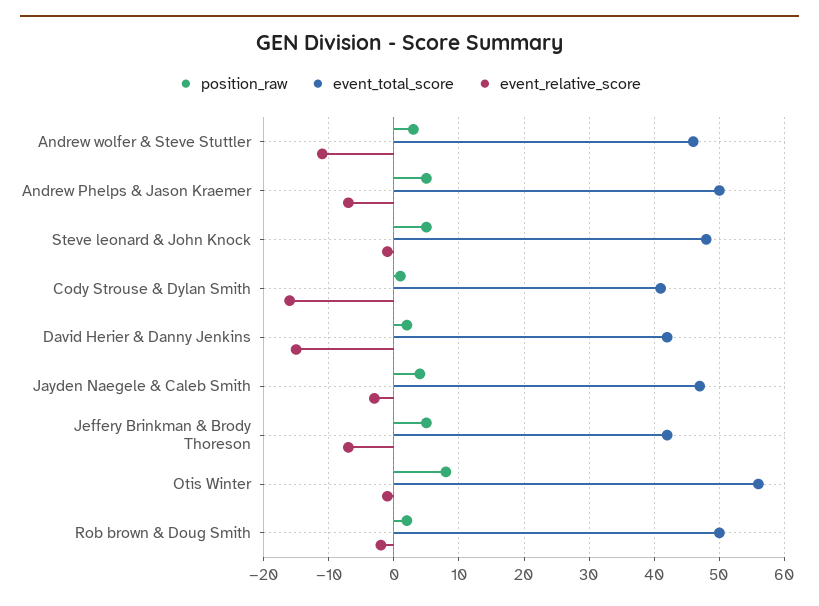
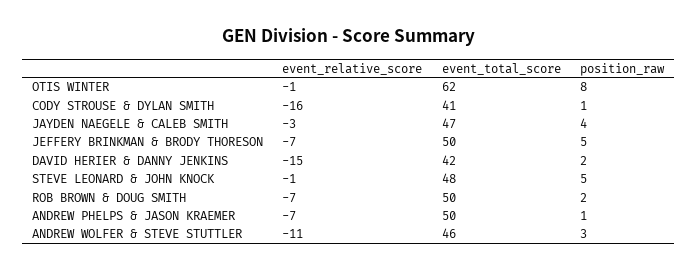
position_raw, Andrew Phelps & Jason Kraemer: 5 -> 1
event_total_score, Jeffery Brinkman & Brody Thoreson: 42 -> 50
event_total_score, Otis Winter: 56 -> 62
event_relative_score, Rob brown & Doug Smith: -2 -> -7

